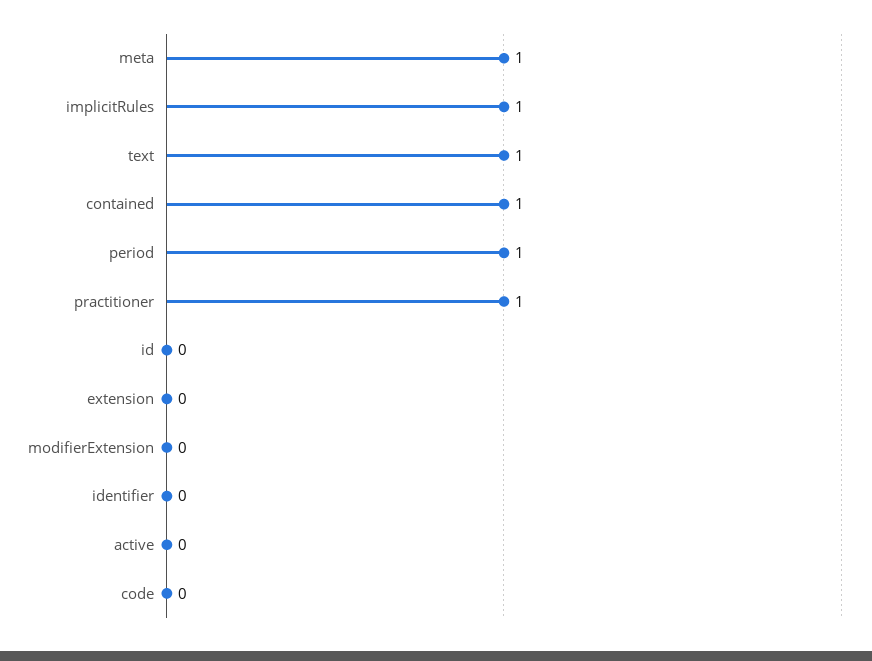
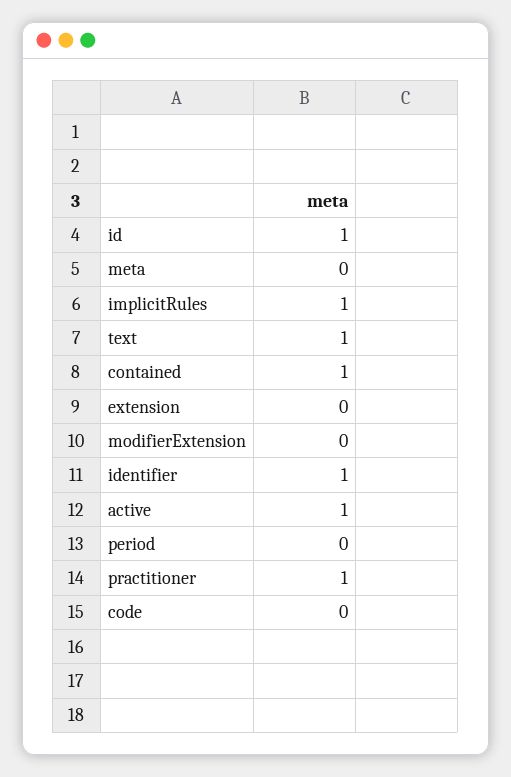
meta: 1 -> 0
period: 1 -> 0
id: 0 -> 1
identifier: 0 -> 1
active: 0 -> 1

